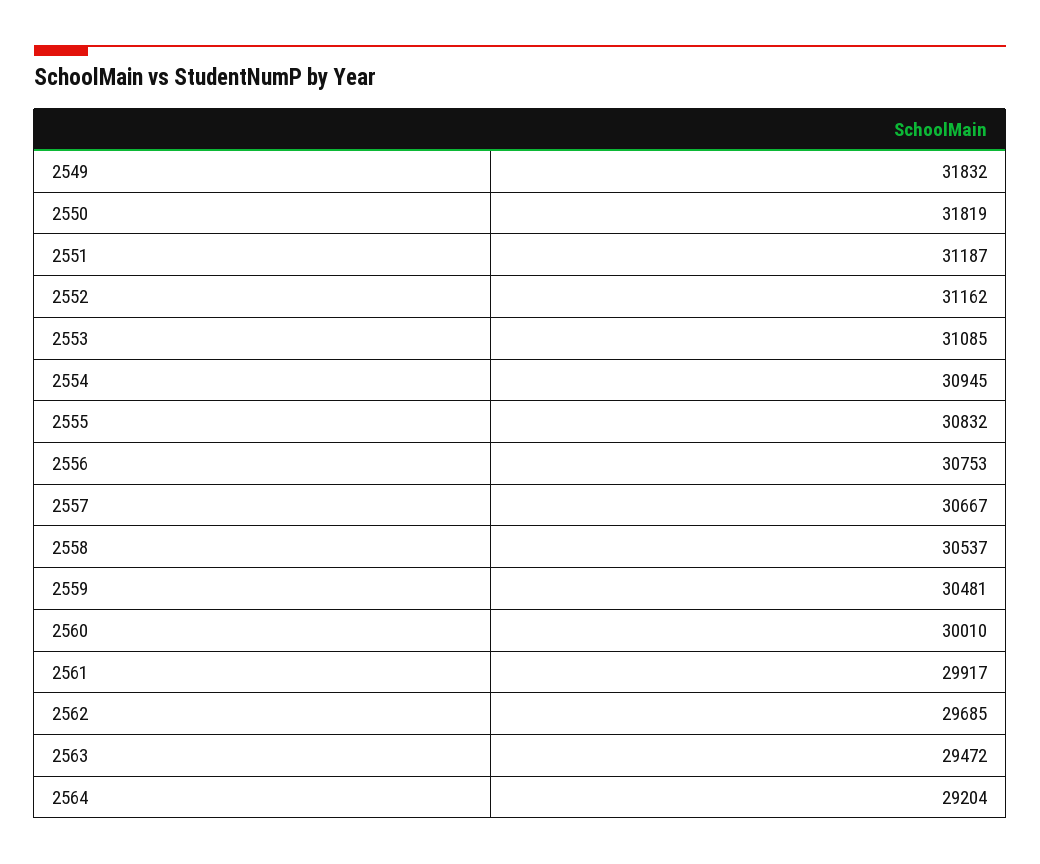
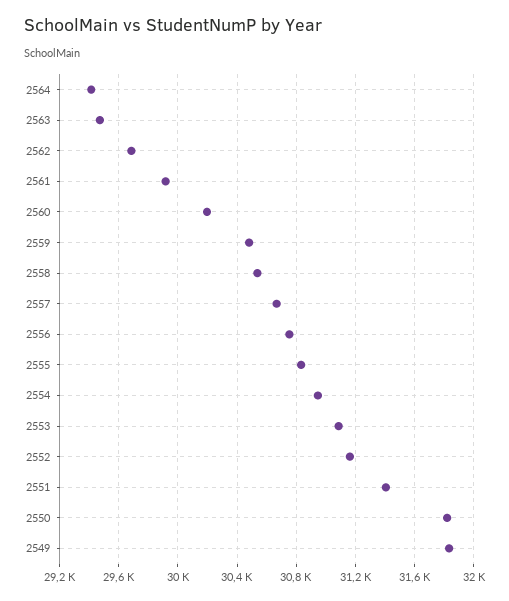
2551: 31187 -> 31400
2560: 30010 -> 30200
2564: 29204 -> 29400

